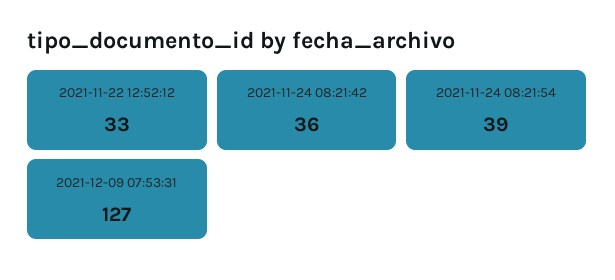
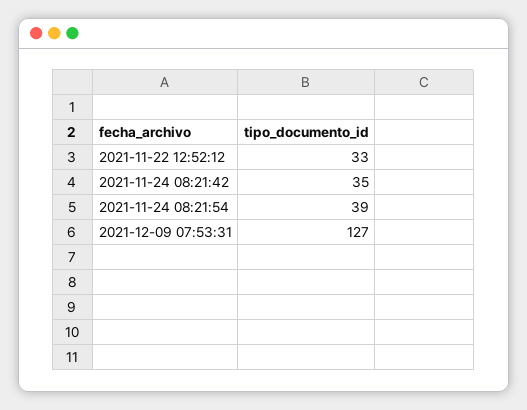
2021-11-24 08:21:42: 36 -> 35

